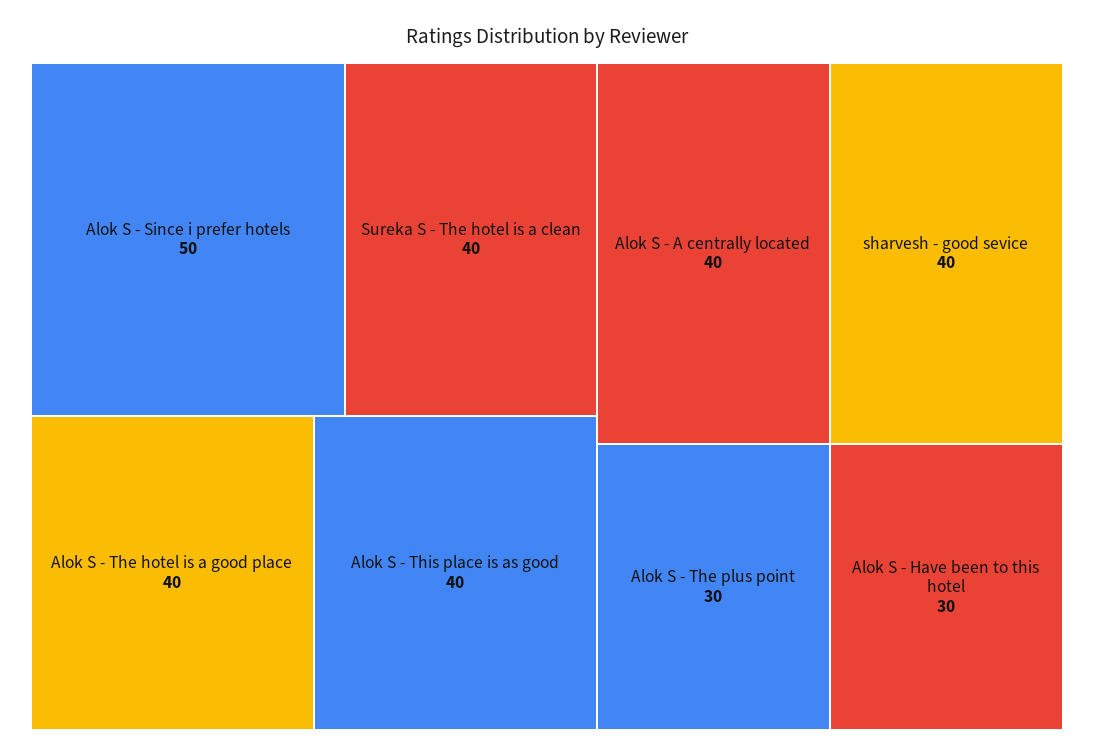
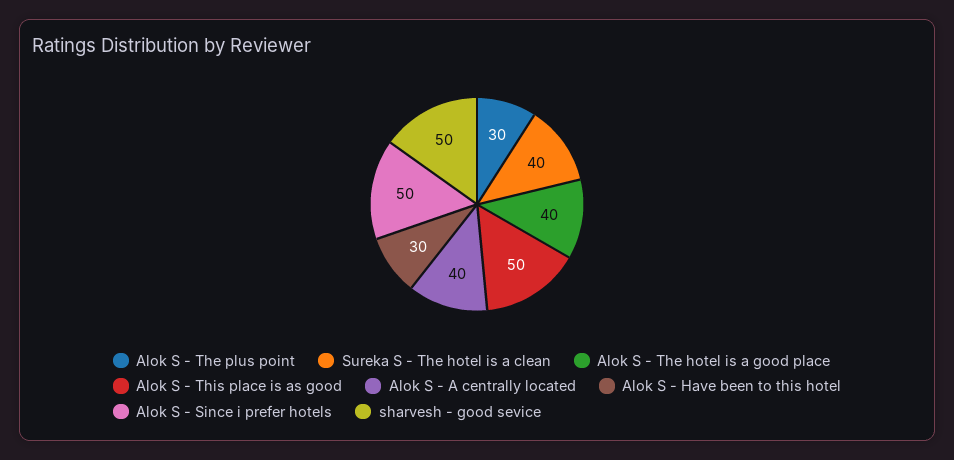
Alok S - This place is as good: 40 -> 50
sharvesh - good sevice: 40 -> 50

